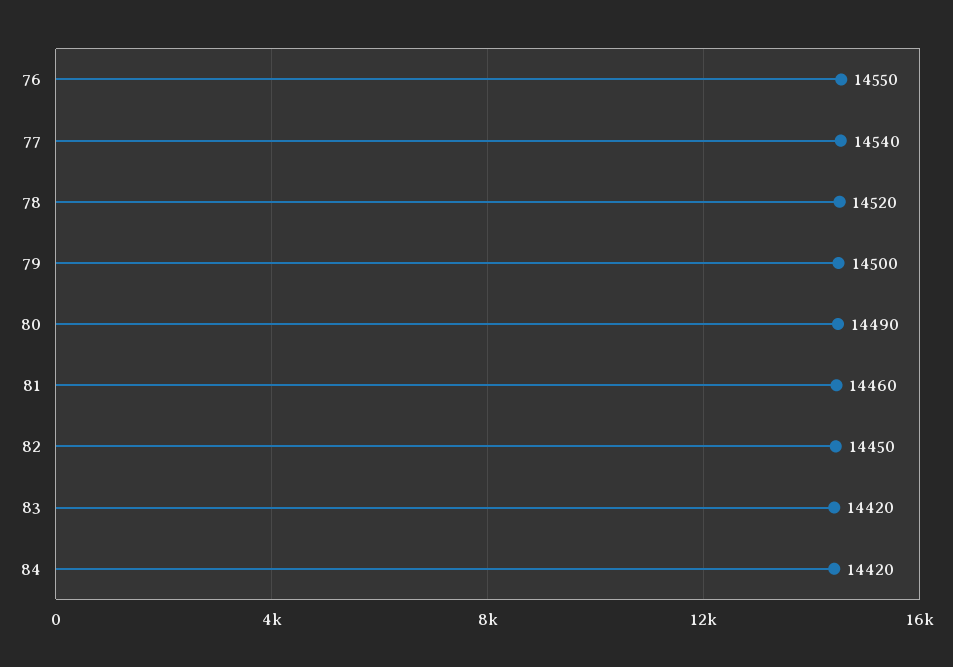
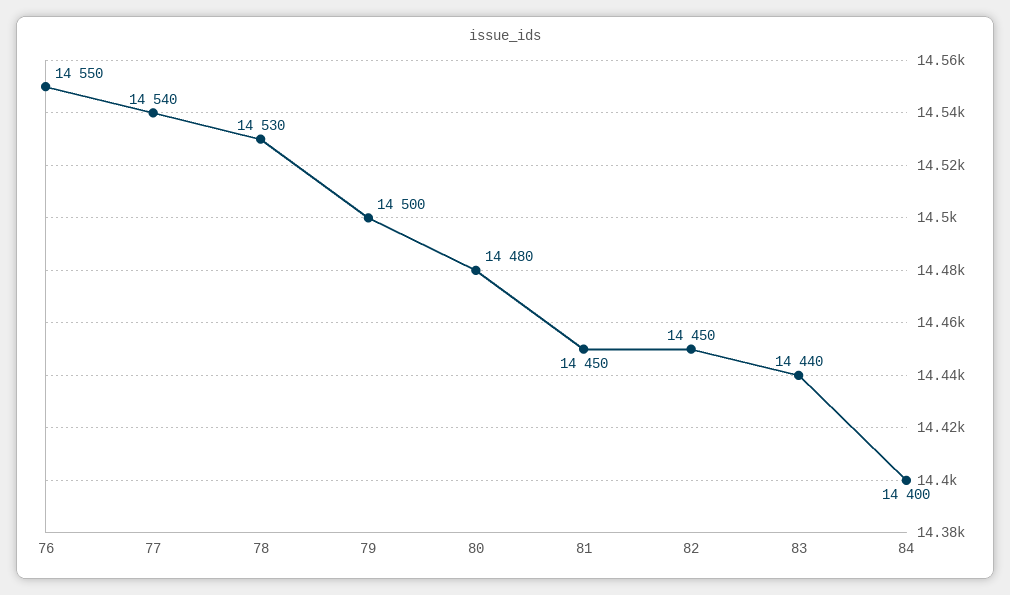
78: 14520 -> 14530
80: 14490 -> 14480
81: 14460 -> 14450
83: 14420 -> 14440
84: 14420 -> 14400

